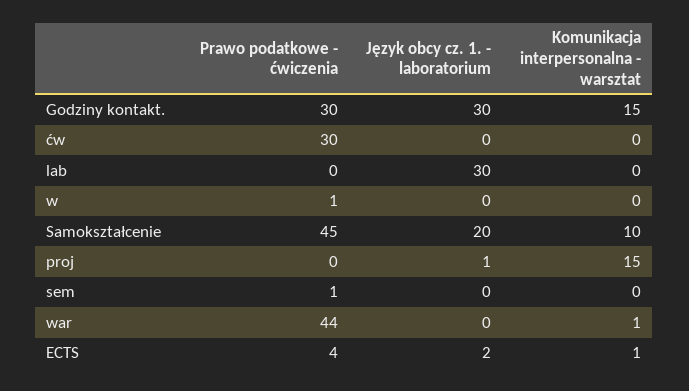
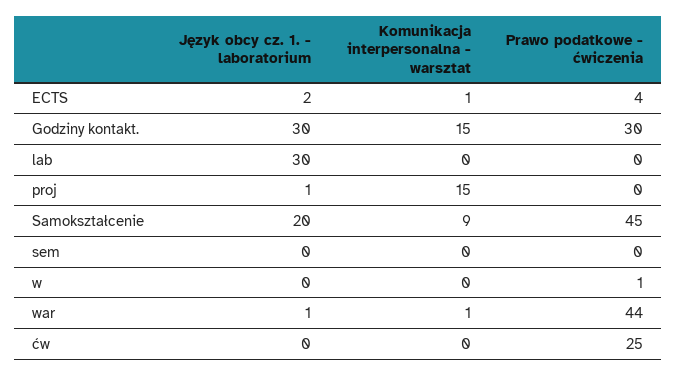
Prawo podatkowe - ćwiczenia, ćw: 30 -> 25
Komunikacja interpersonalna - warsztat, Samokształcenie: 10 -> 9
Prawo podatkowe - ćwiczenia, sem: 1 -> 0
Język obcy cz. 1. - laboratorium, war: 0 -> 1

